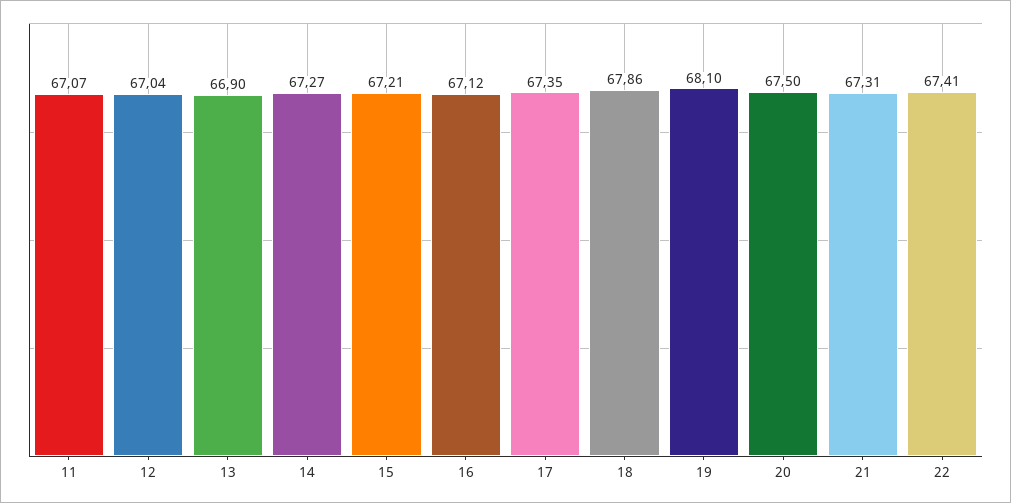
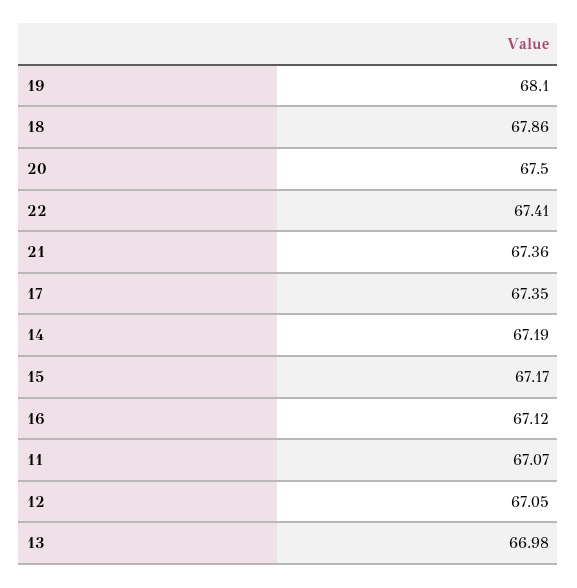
12: 67.04 -> 67.05
13: 66.9 -> 66.98
14: 67.27 -> 67.19
15: 67.21 -> 67.17
21: 67.31 -> 67.36

